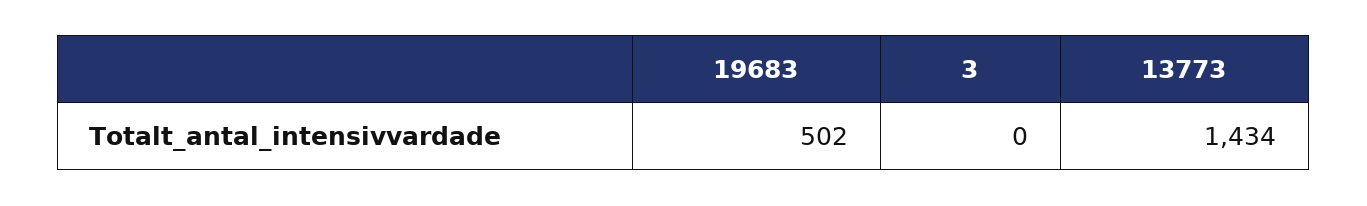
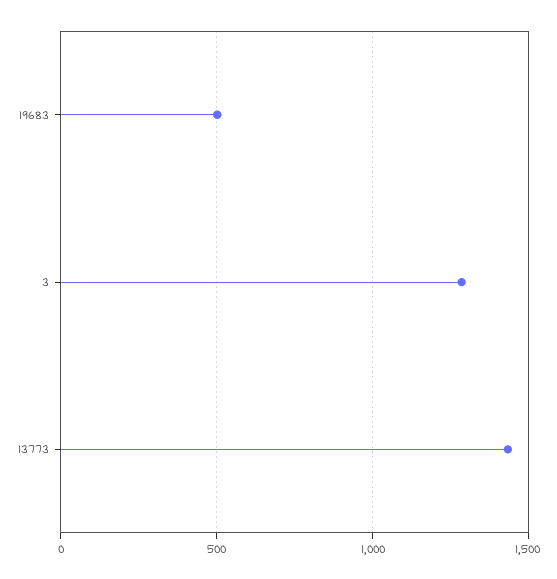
3: 0 -> 1300

